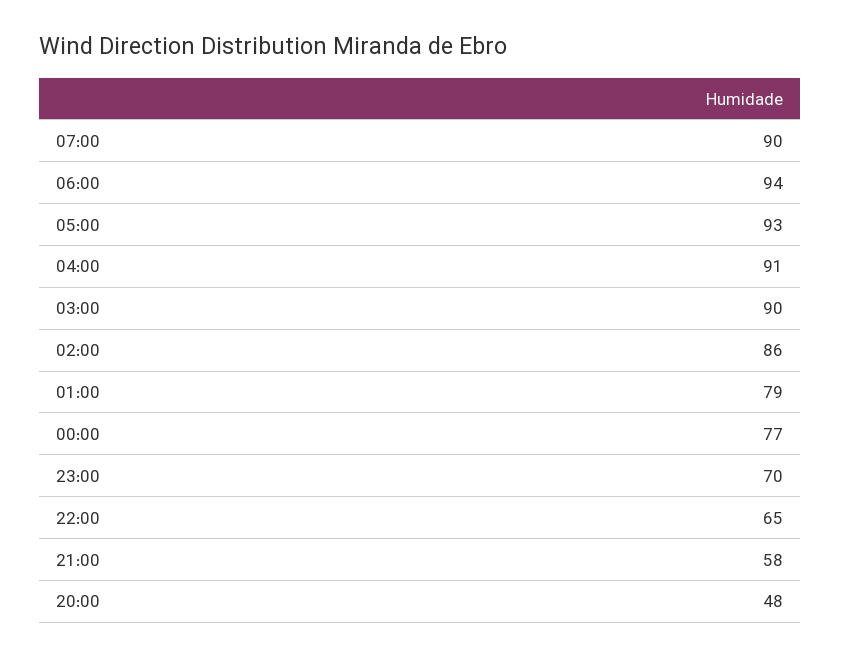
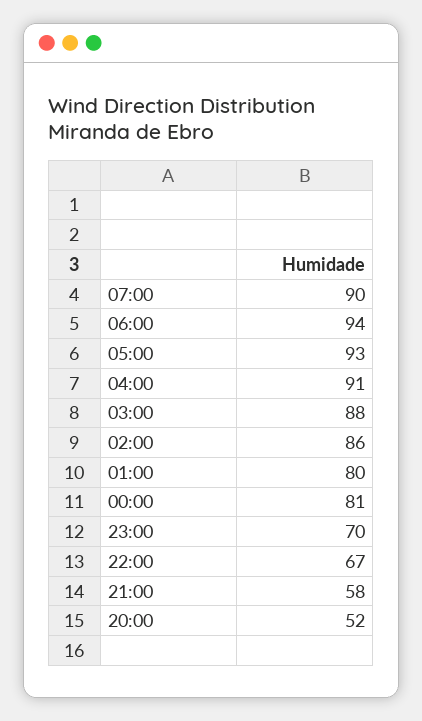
03:00: 90 -> 88
01:00: 79 -> 80
00:00: 77 -> 81
22:00: 65 -> 67
20:00: 48 -> 52

